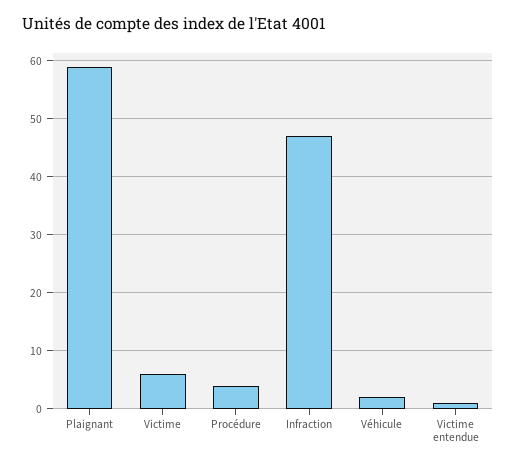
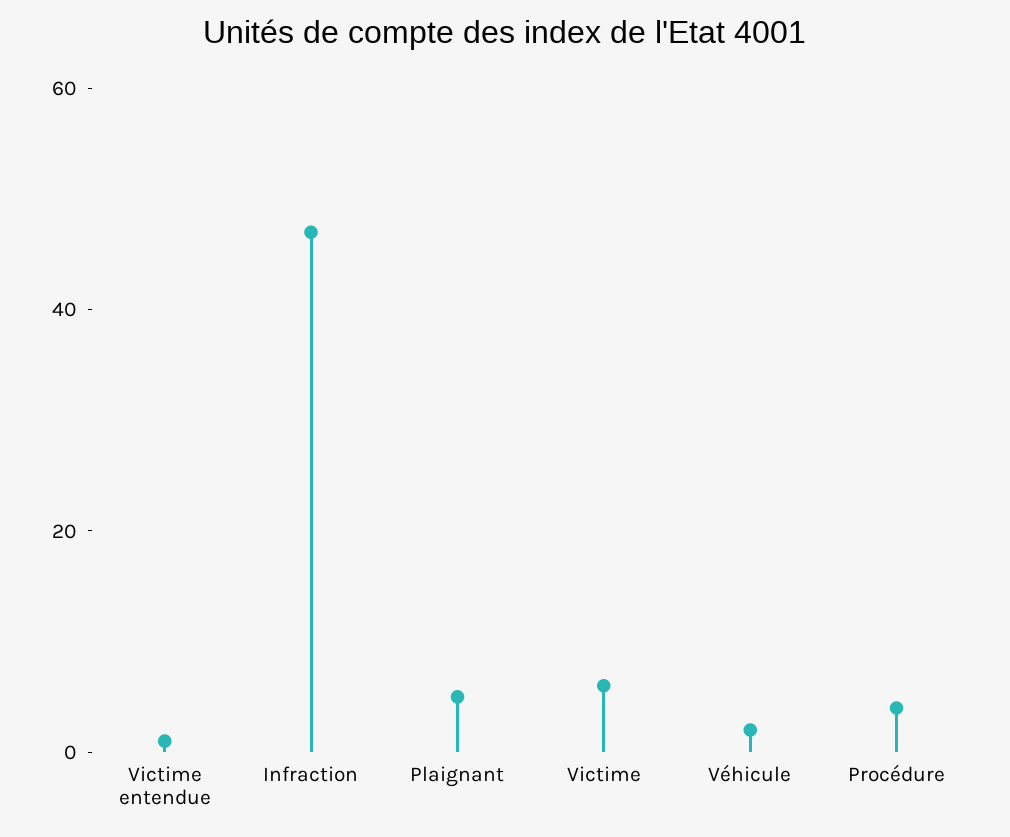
Plaignant: 60 -> 5

